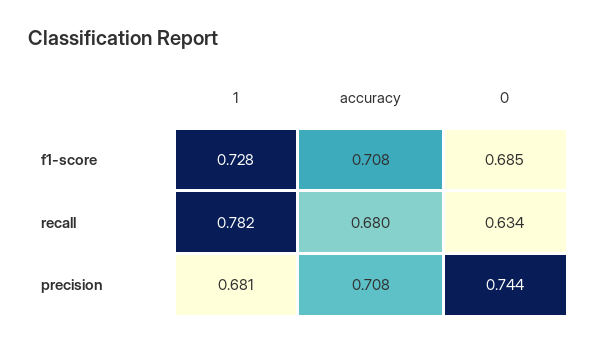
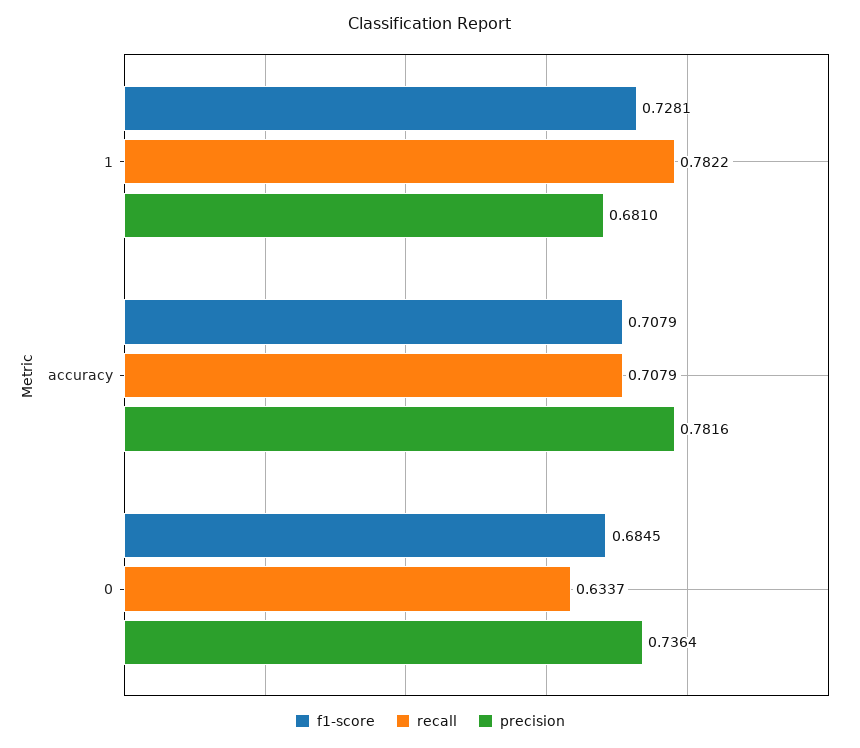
recall, accuracy: 0.68 -> 0.7079
precision, accuracy: 0.708 -> 0.7816
precision, 0: 0.744 -> 0.7364

